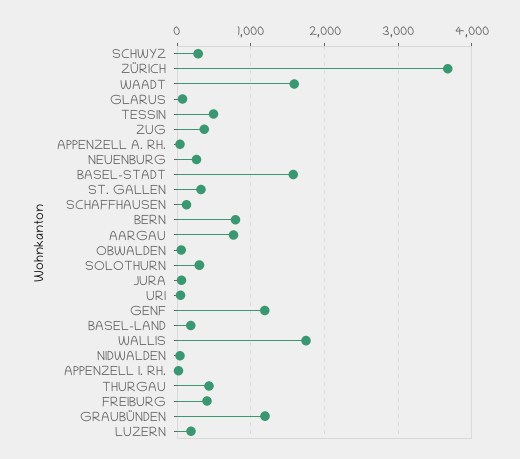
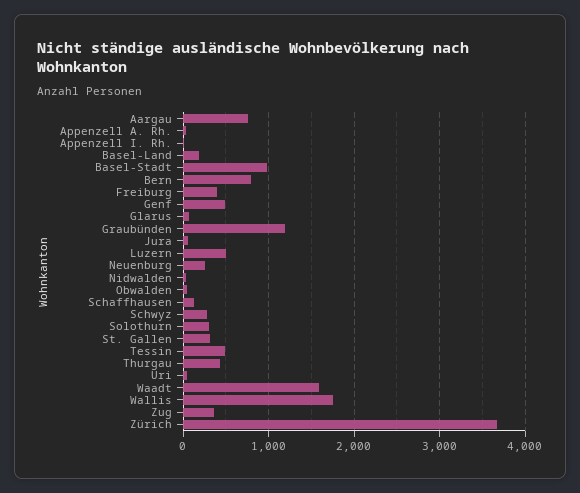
BASEL-STADT: 1600 -> 1000
GENF: 1200 -> 500
LUZERN: 200 -> 500

